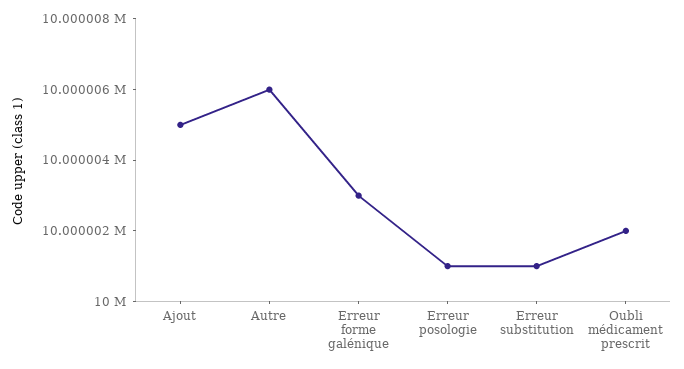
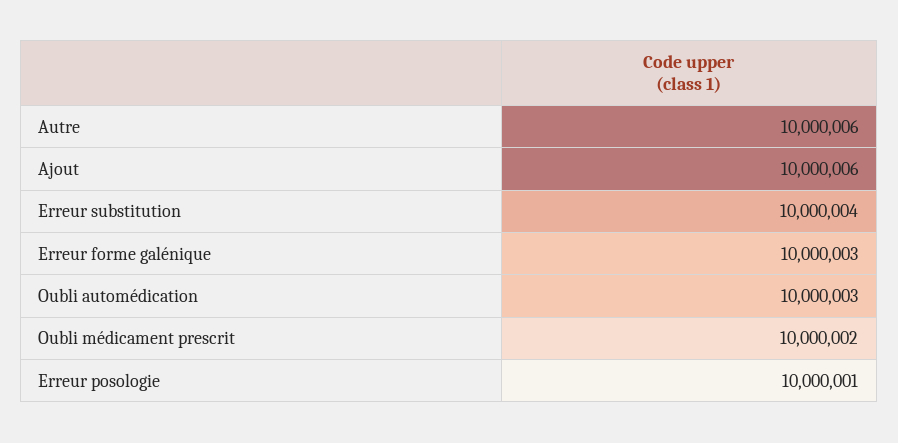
Ajout: 10000005 -> 10000006
Erreur substitution: 10000001 -> 10000004
Oubli automédication: none -> 10000003

